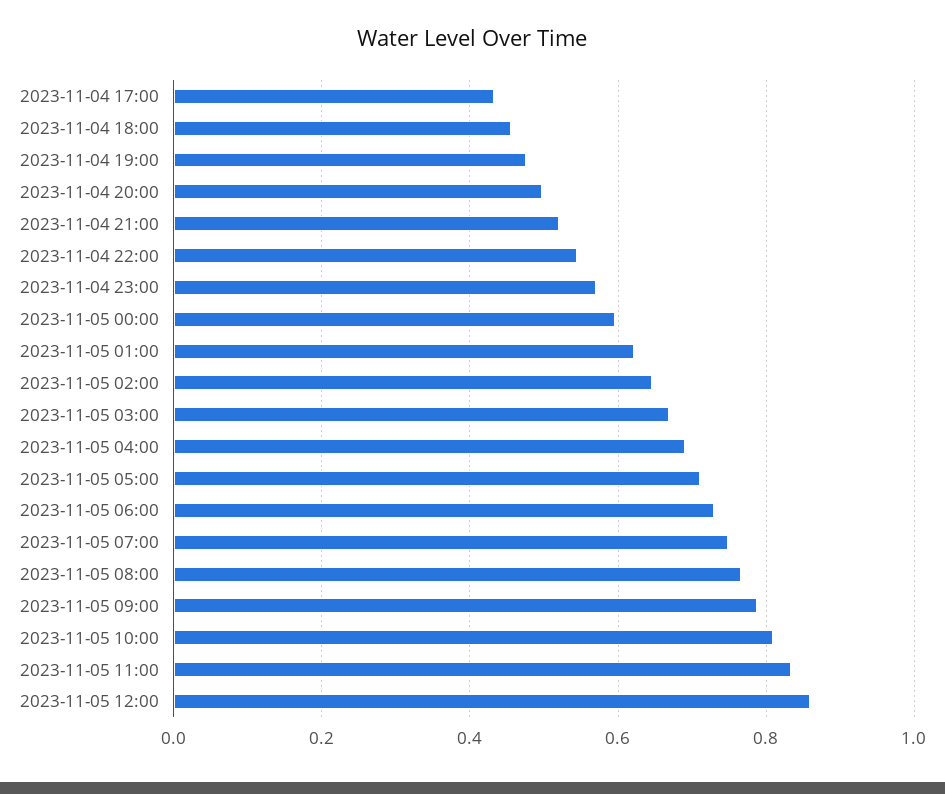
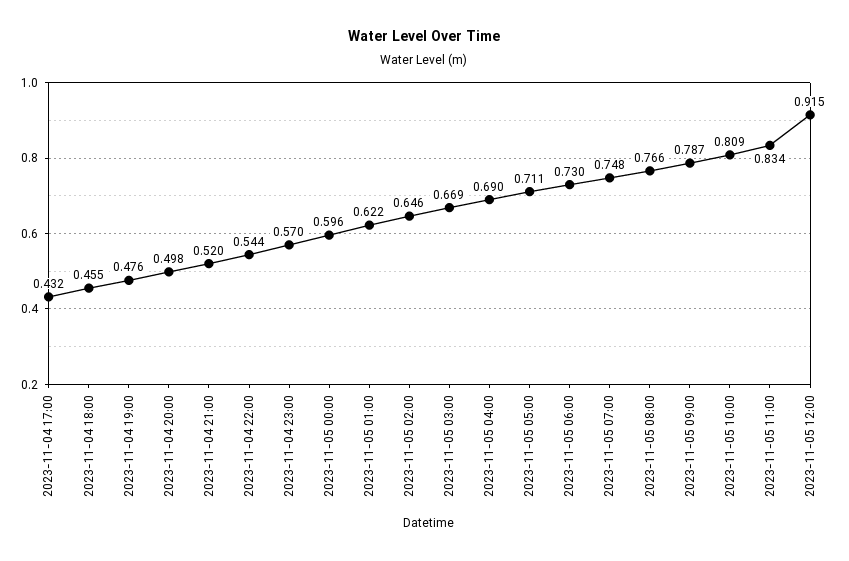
2023-11-05 12:00: 0.86 -> 0.915

